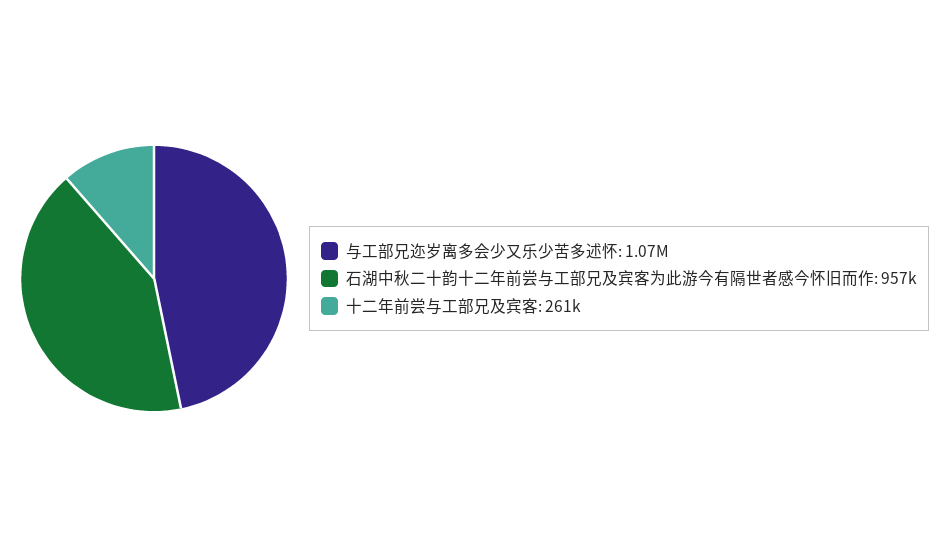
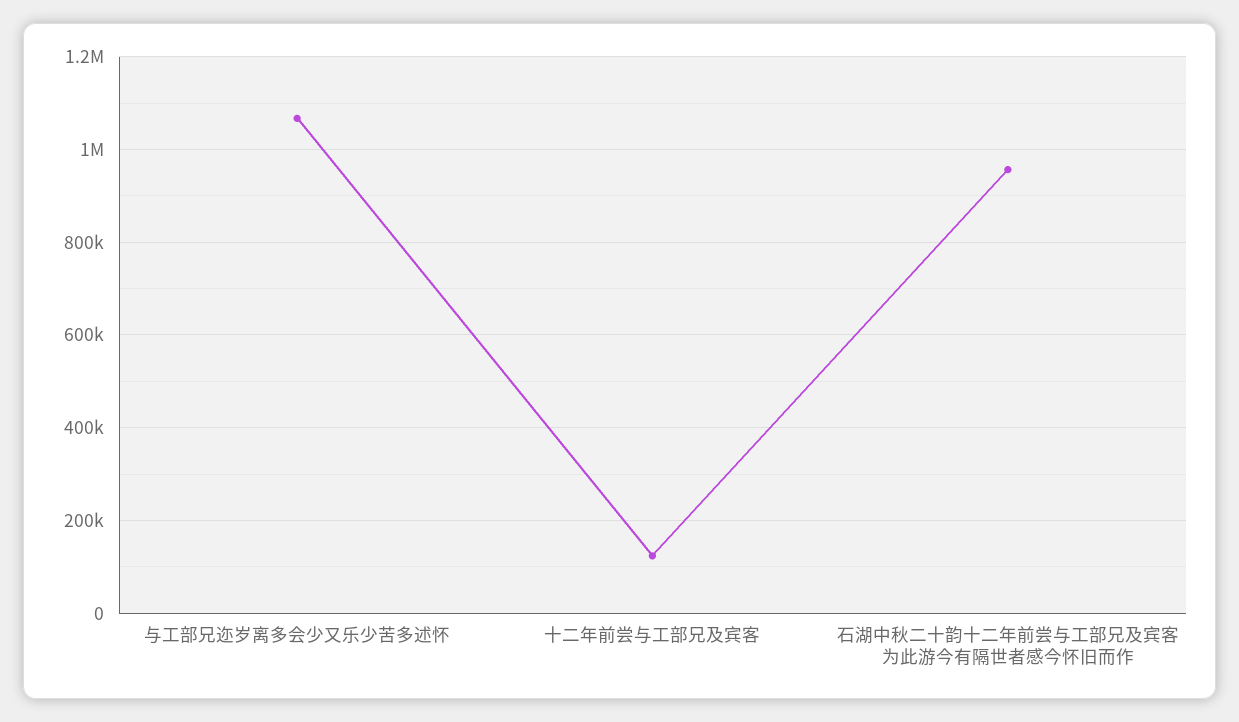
十二年前尝与工部兄及宾客: 261000 -> 120000

